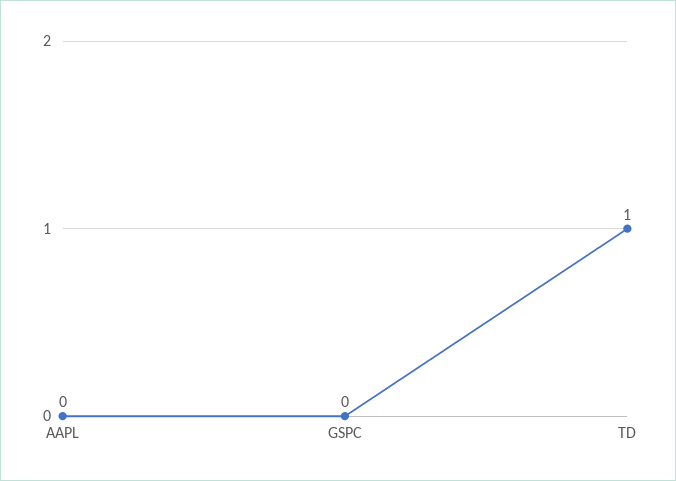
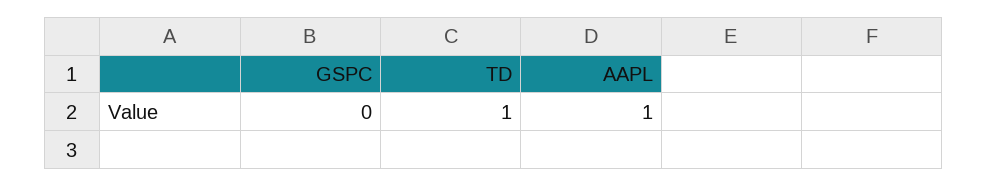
AAPL: 0 -> 1

